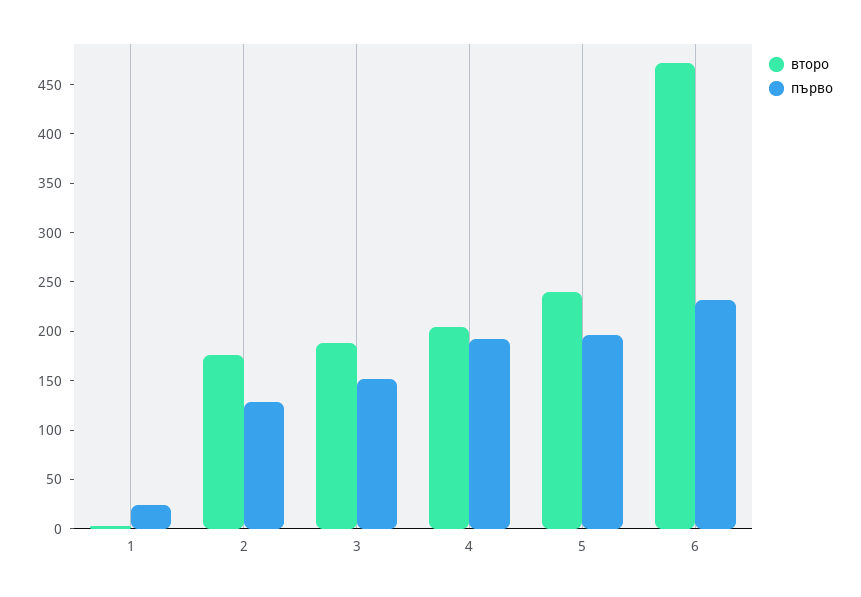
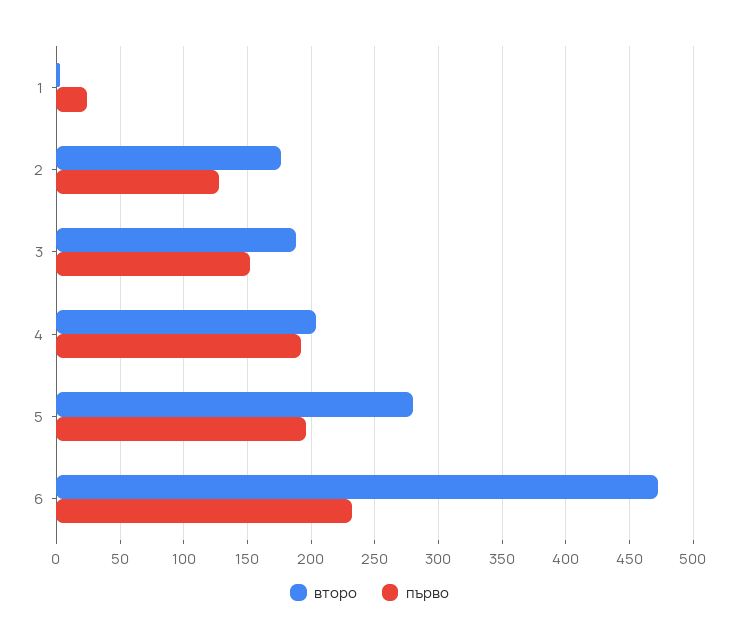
второ, 5: 240 -> 280

